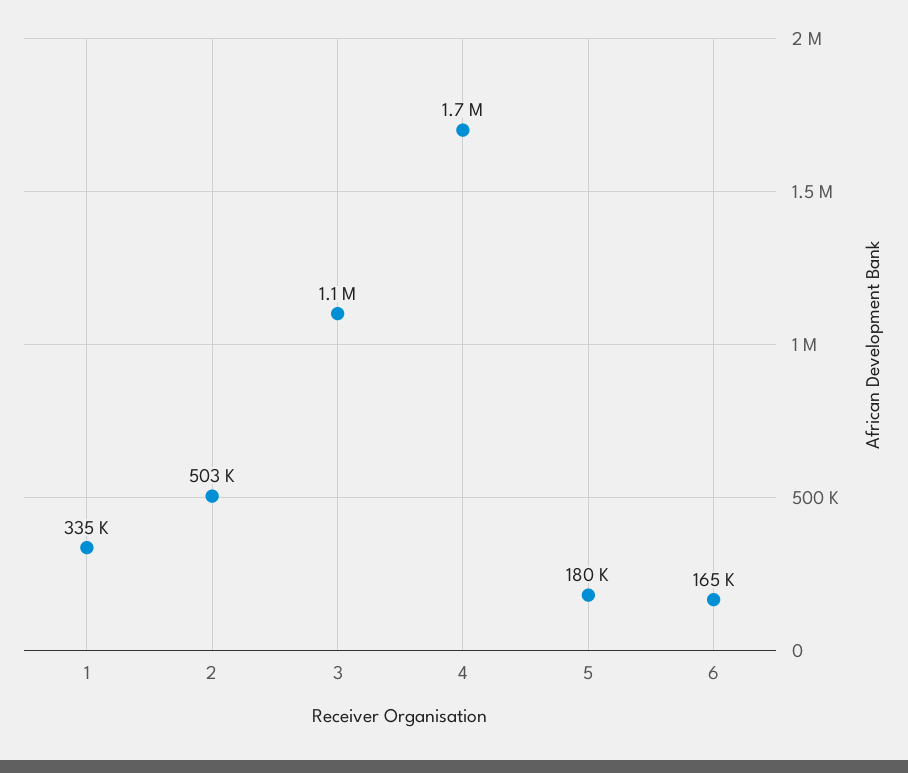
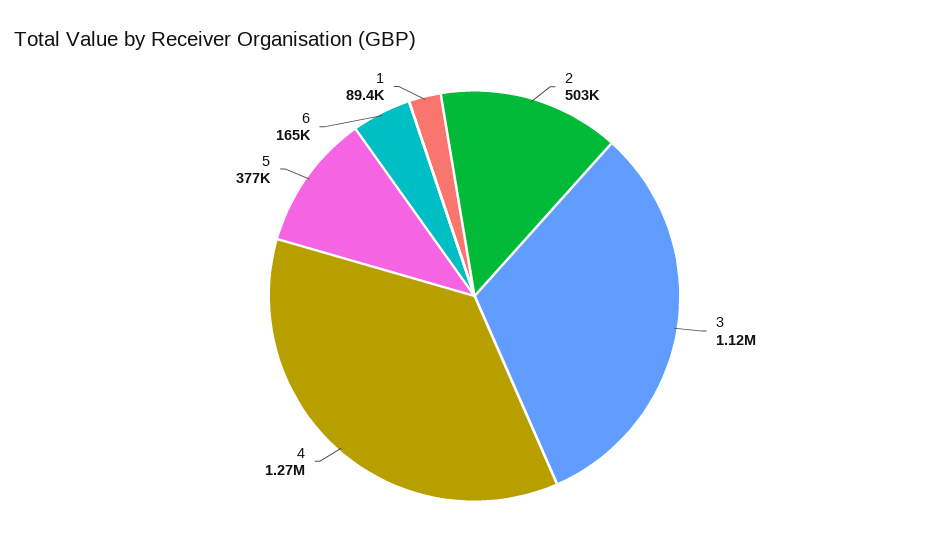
1: 335000 -> 89400
4: 1700000 -> 1270000
5: 180000 -> 377000

